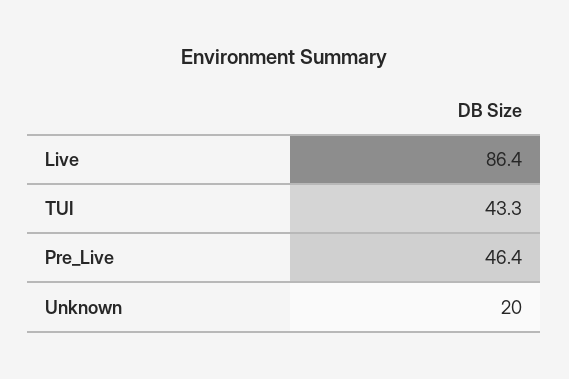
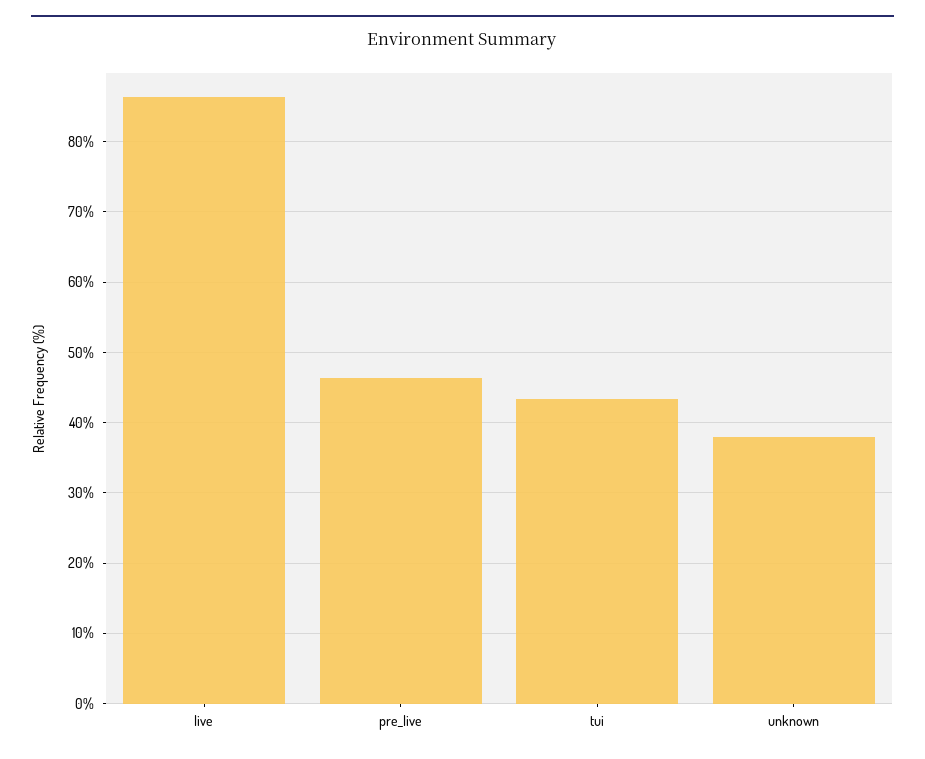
Unknown: 20 -> 38

